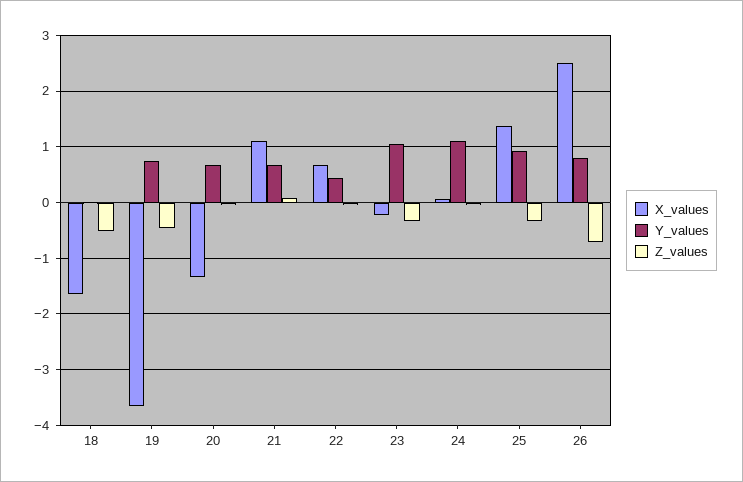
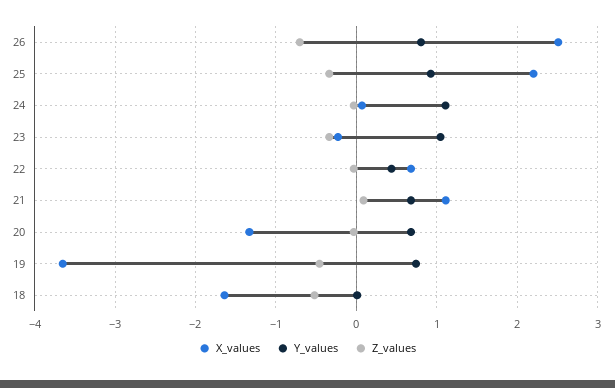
X_values, 25: 1.4 -> 2.2

